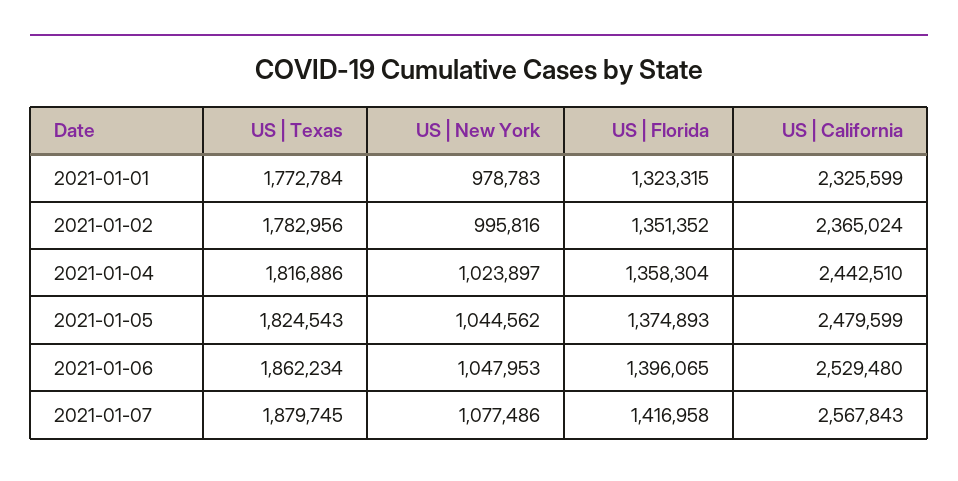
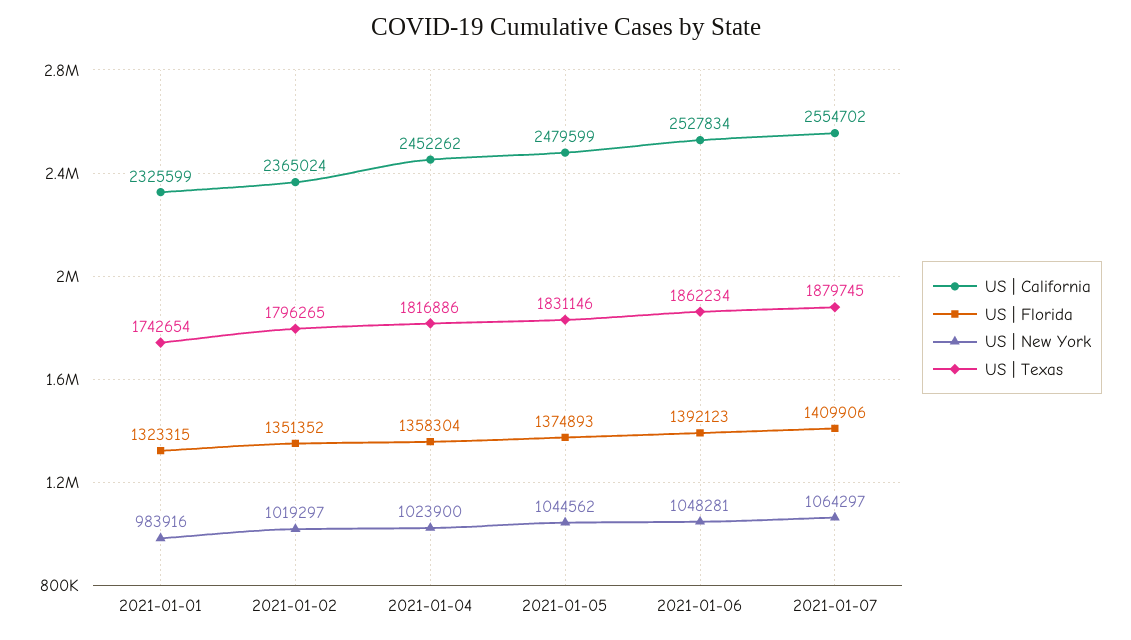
US | Texas, 2021-01-01: 1772784 -> 1742654
US | New York, 2021-01-01: 978783 -> 983916
US | Texas, 2021-01-02: 1782956 -> 1796265
US | New York, 2021-01-02: 995816 -> 1019297
US | New York, 2021-01-04: 1023897 -> 1023900
US | California, 2021-01-04: 2442510 -> 2452262
US | Texas, 2021-01-05: 1824543 -> 1831146
US | New York, 2021-01-06: 1047953 -> 1048281
US | Florida, 2021-01-06: 1396065 -> 1392123
US | California, 2021-01-06: 2529480 -> 2527834
US | New York, 2021-01-07: 1077486 -> 1064297
US | Florida, 2021-01-07: 1416958 -> 1409906
US | California, 2021-01-07: 2567843 -> 2554702

